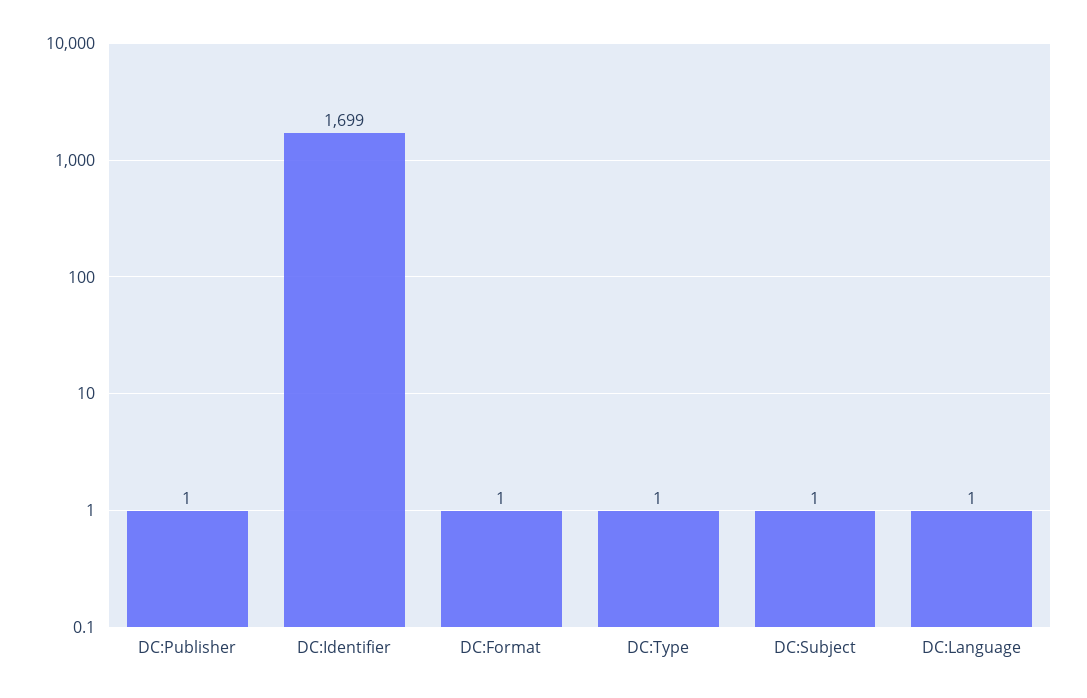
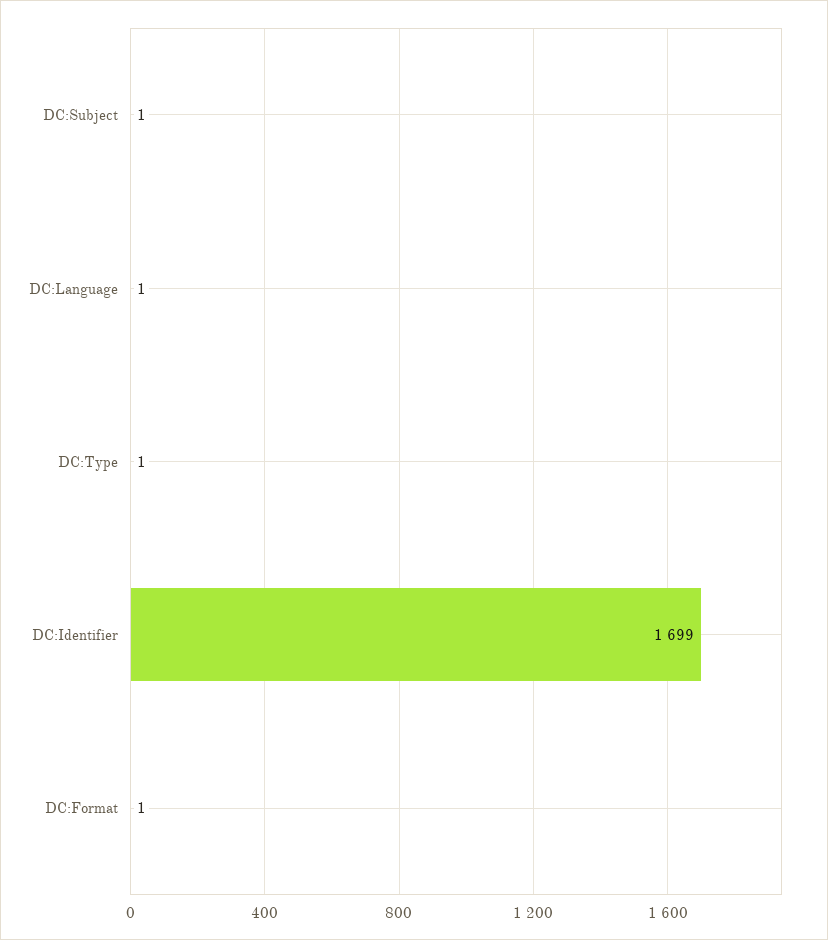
DC:Publisher: 1 -> none

